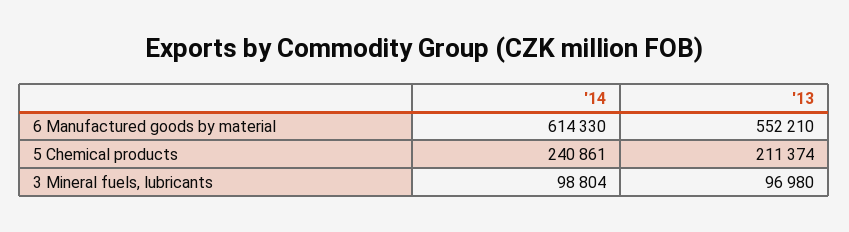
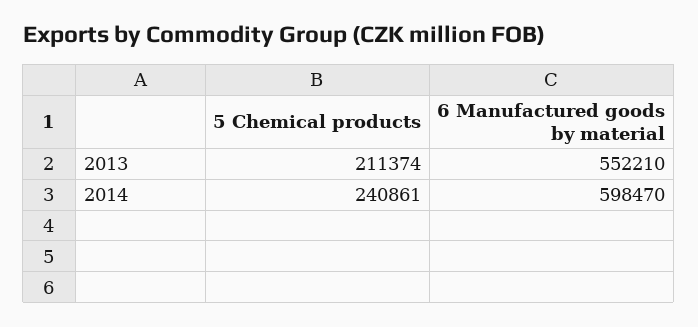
'14, 6 Manufactured goods by material: 614330 -> 598470
'14, 3 Mineral fuels, lubricants: 98804 -> none
'13, 3 Mineral fuels, lubricants: 96980 -> none

